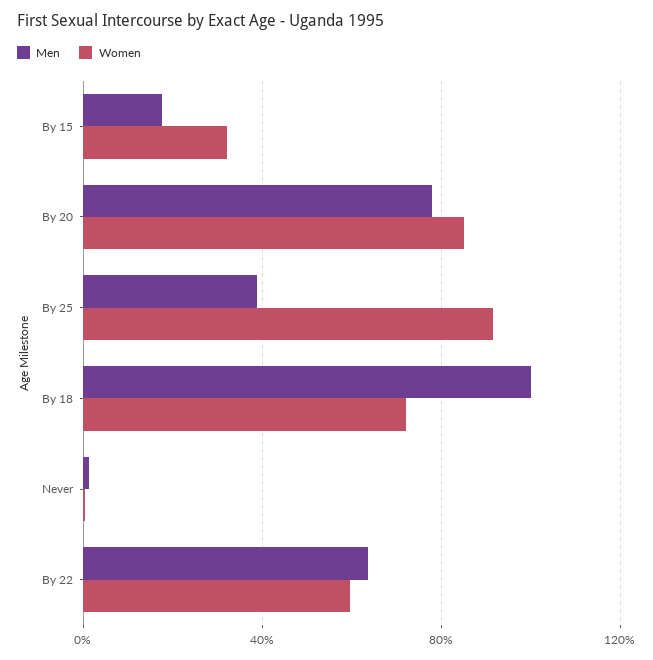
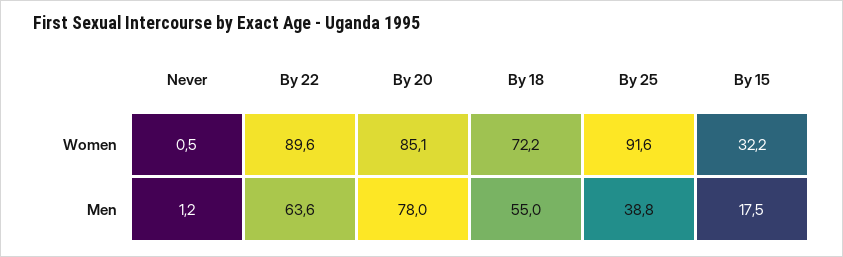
Men, By 18: 100 -> 55
Women, By 22: 60 -> 89.6

